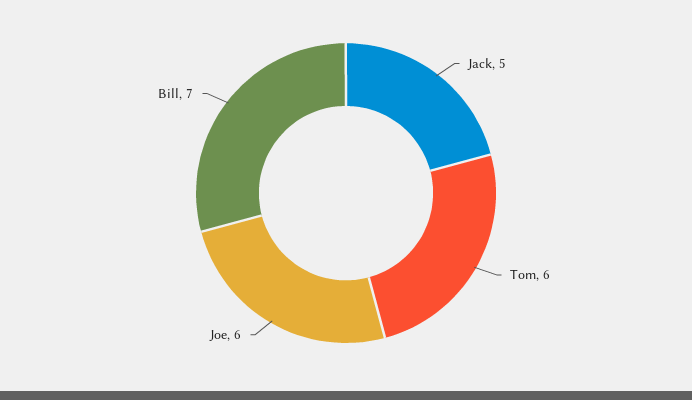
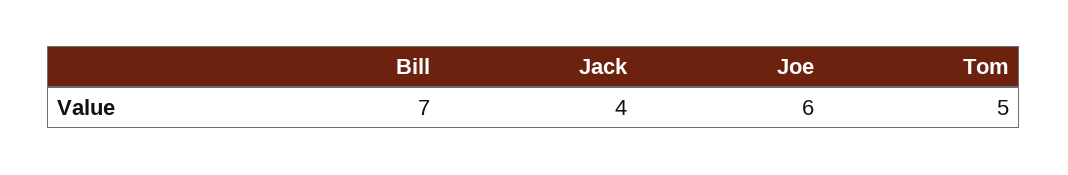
Jack: 5 -> 4
Tom: 6 -> 5

